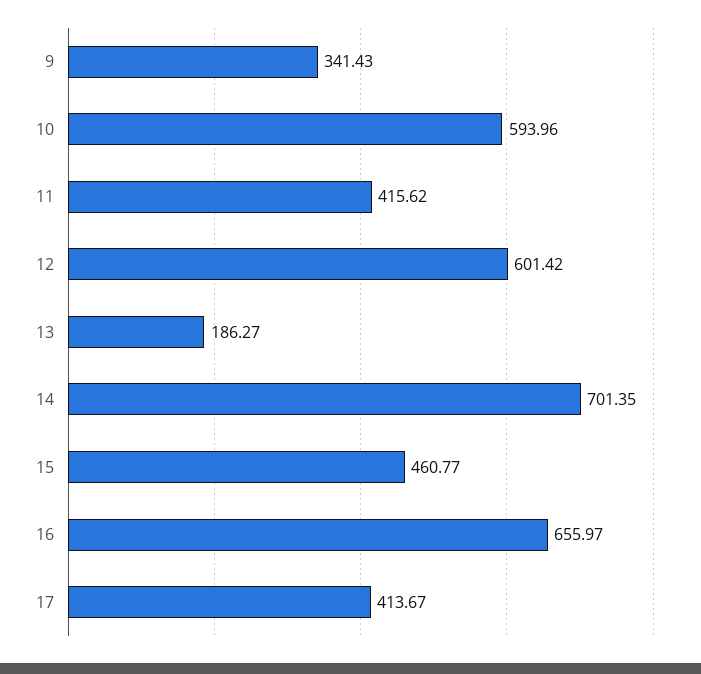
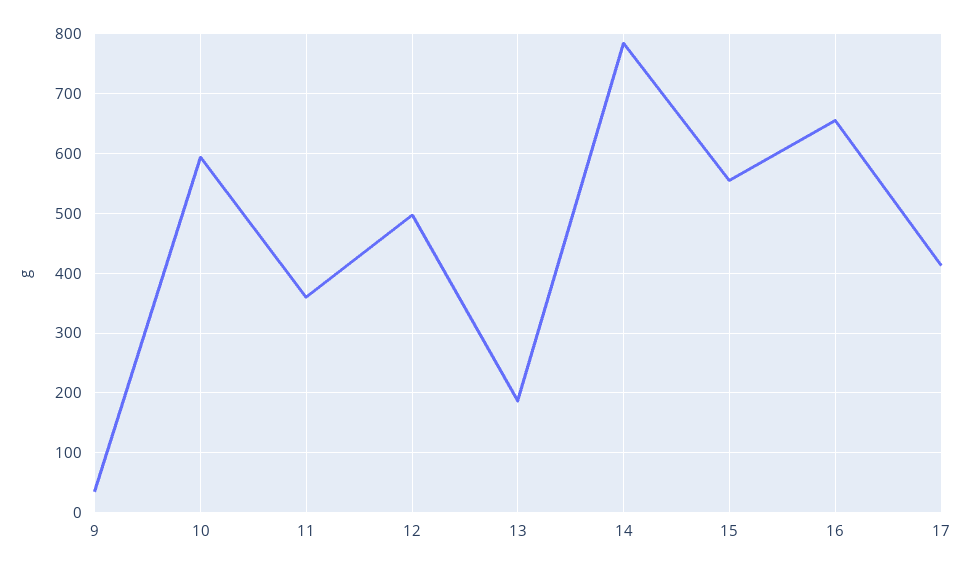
9: 341.43 -> 40
11: 415.62 -> 360
12: 601.42 -> 500
14: 701.35 -> 780
15: 460.77 -> 560

